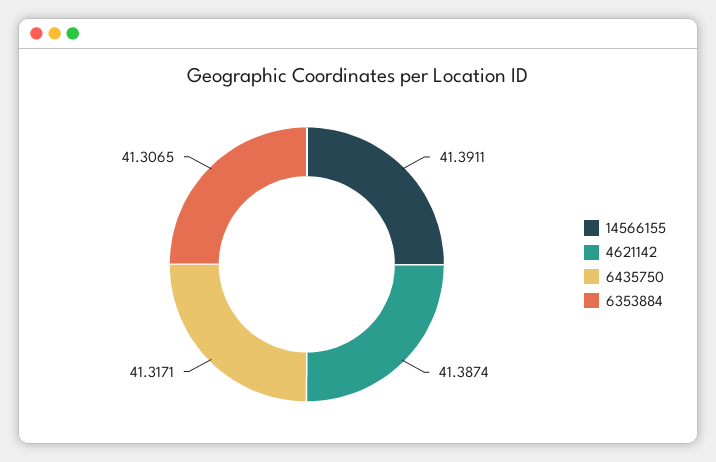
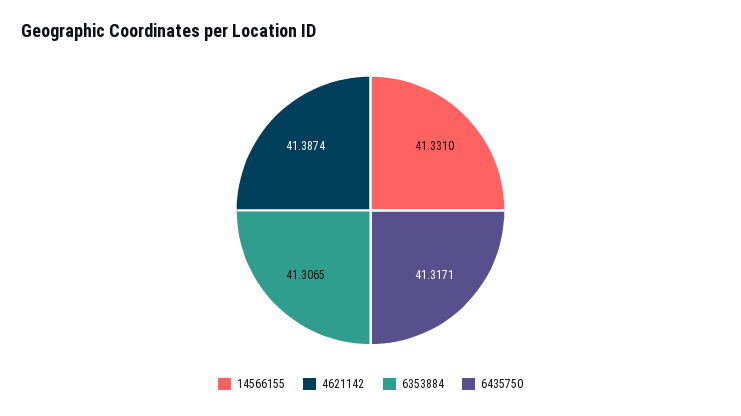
14566155: 41.3911 -> 41.331

